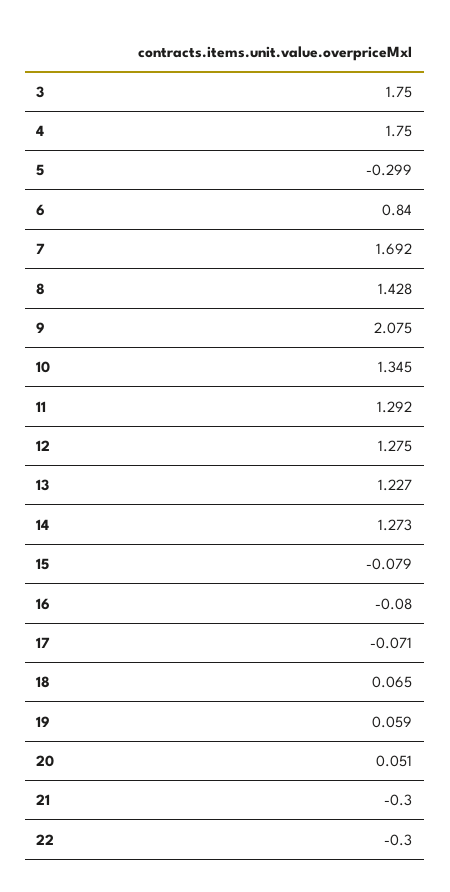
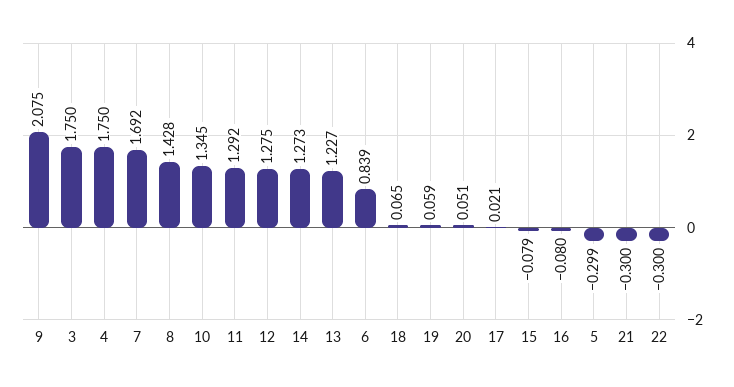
6: 0.84 -> 0.839
17: -0.071 -> 0.021

